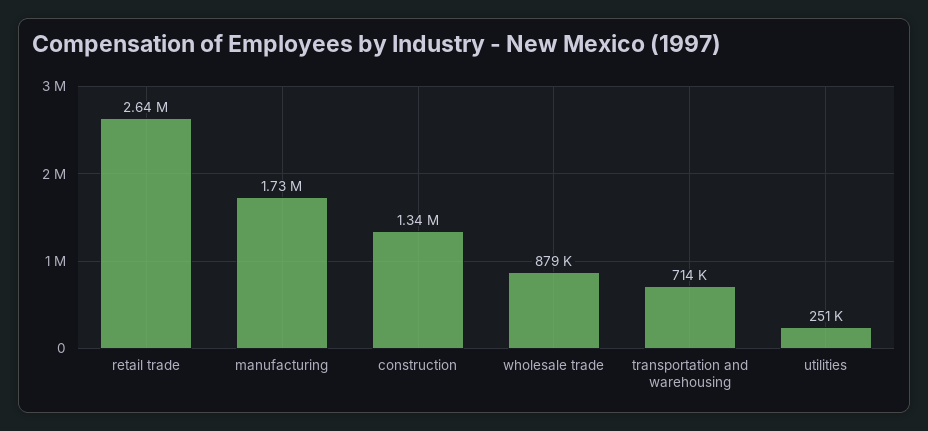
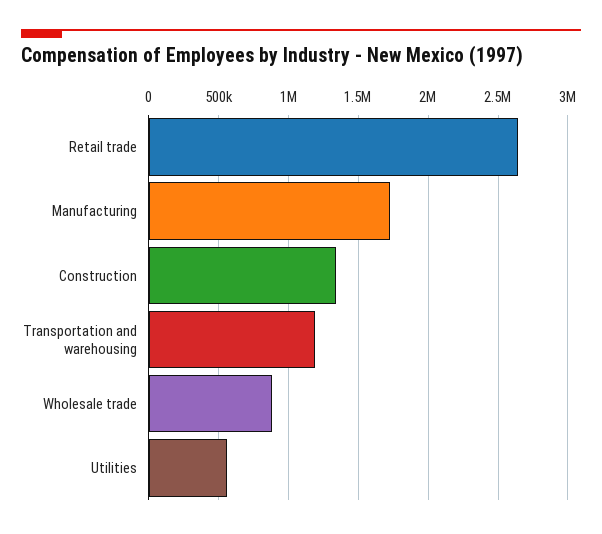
transportation and warehousing: 714000 -> 1200000
utilities: 251000 -> 550000

